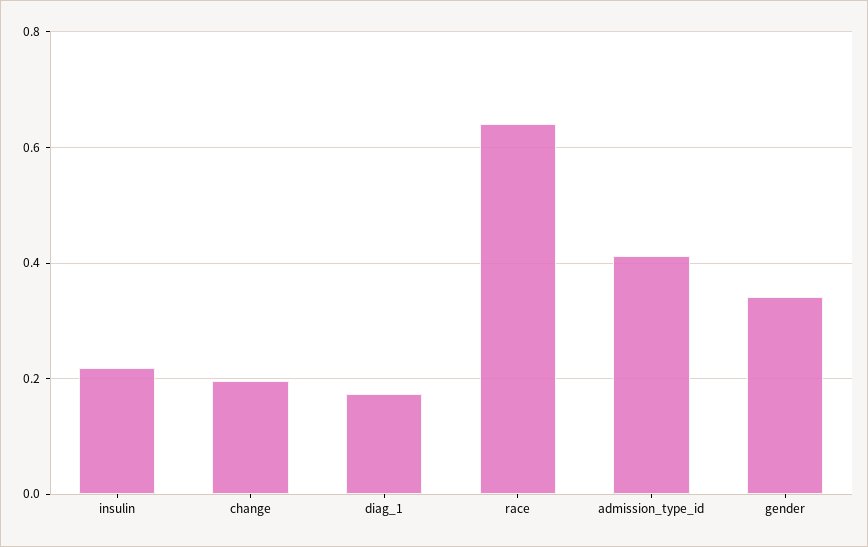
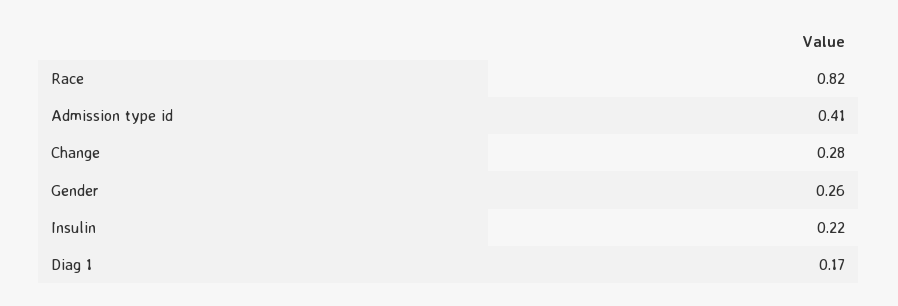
change: 0.2 -> 0.28
race: 0.64 -> 0.82
gender: 0.34 -> 0.26

